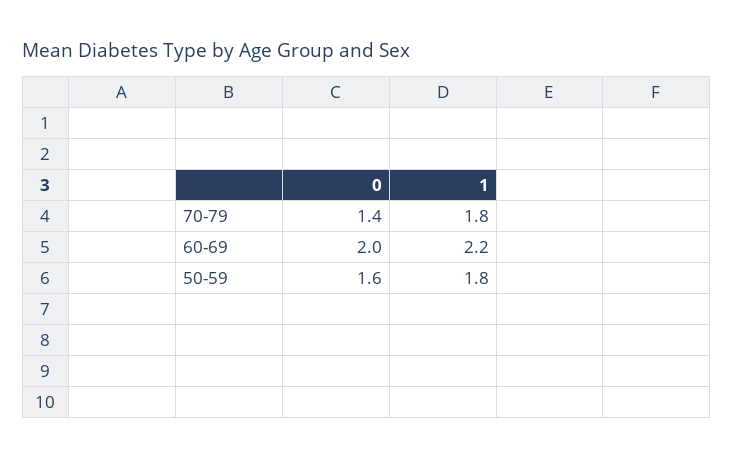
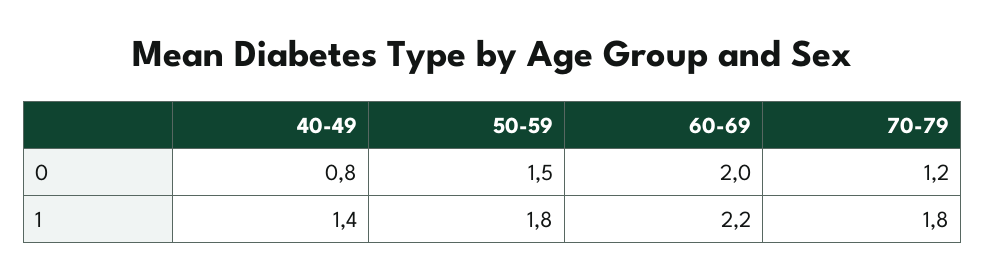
0, 70-79: 1.4 -> 1.2
0, 50-59: 1.6 -> 1.5
0, 40-49: none -> 0.8
1, 40-49: none -> 1.4

